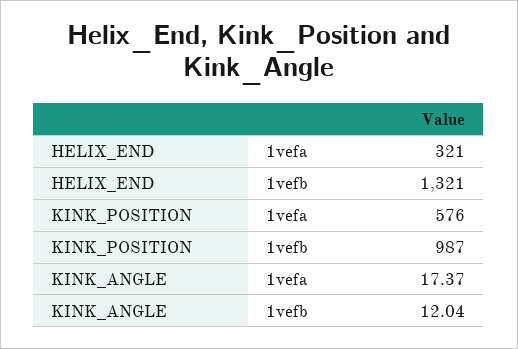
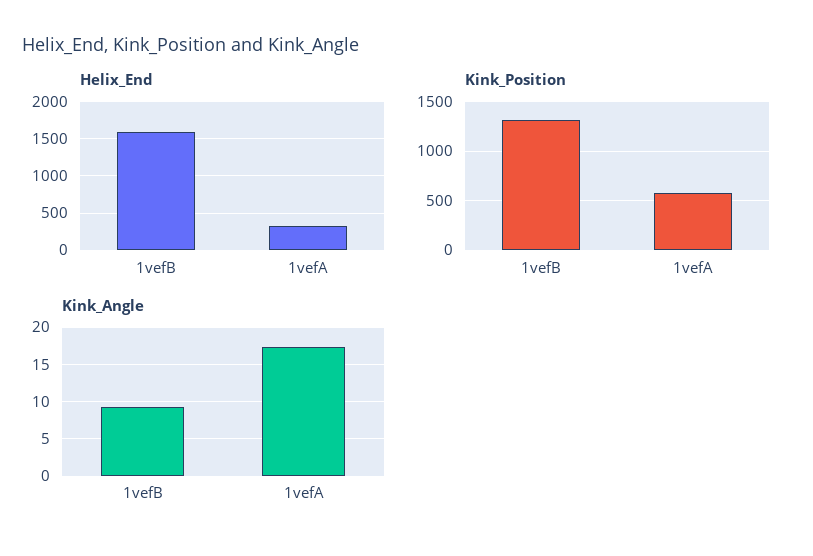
HELIX_END, 1vefb: 1321 -> 1600
KINK_POSITION, 1vefb: 987 -> 1300
KINK_ANGLE, 1vefb: 12.04 -> 9

